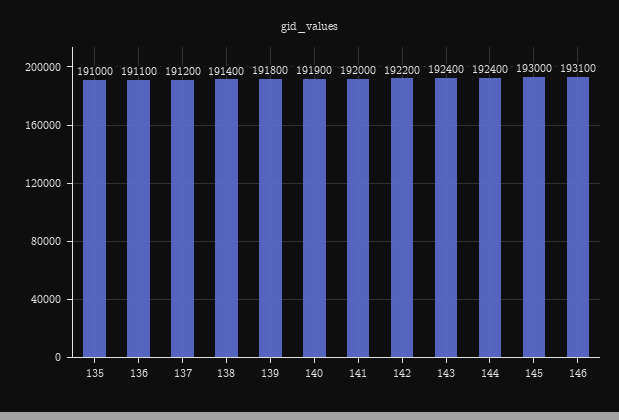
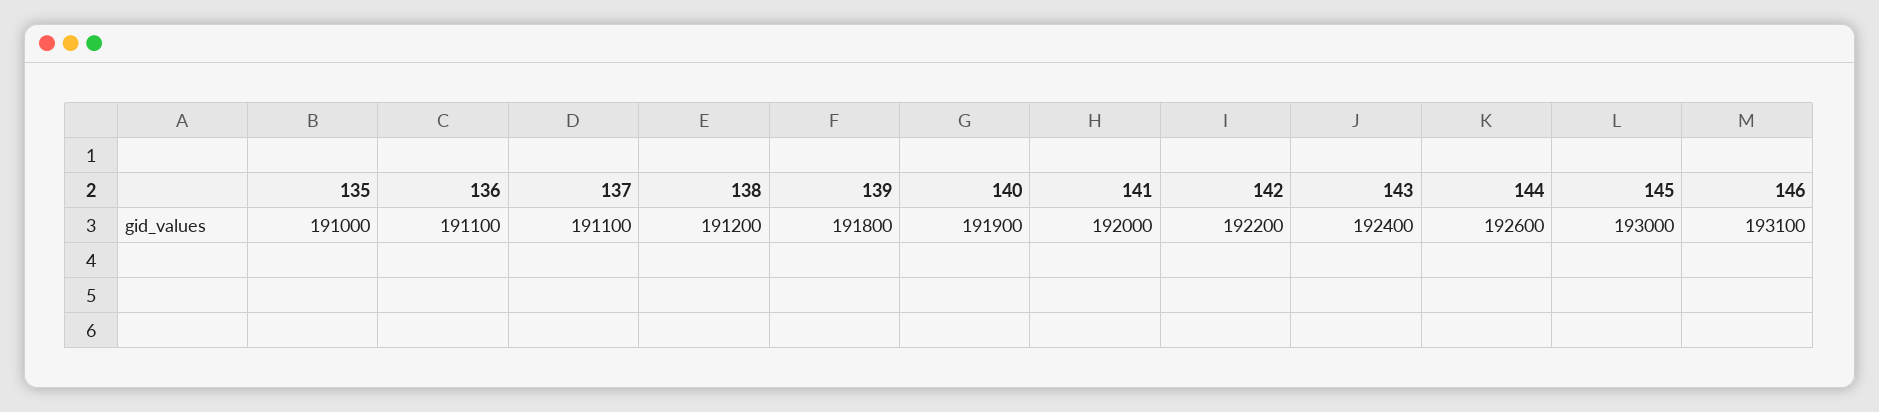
137: 191200 -> 191100
138: 191400 -> 191200
144: 192400 -> 192600

